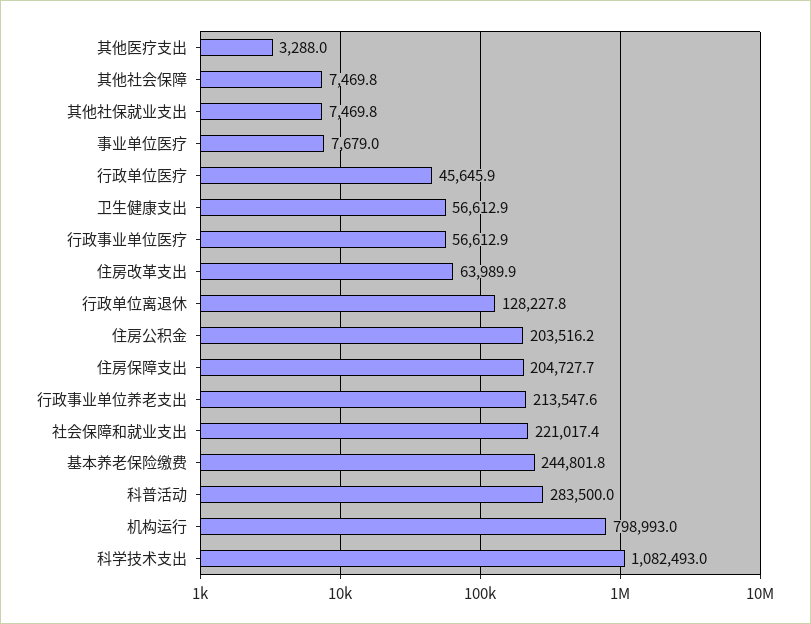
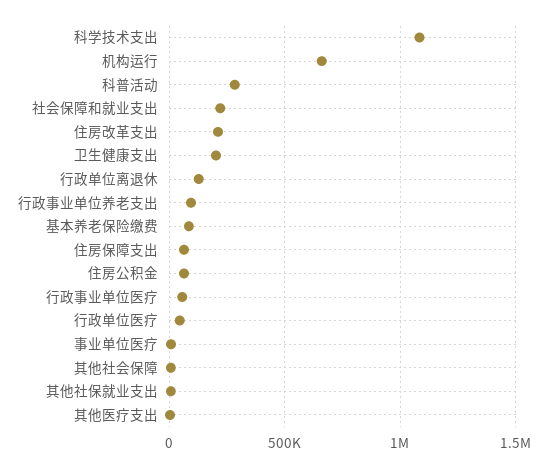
卫生健康支出: 56612.9 -> 200000
住房改革支出: 63989.9 -> 200000
住房公积金: 203516.2 -> 50000
住房保障支出: 204727.7 -> 50000
行政事业单位养老支出: 213547.6 -> 100000
基本养老保险缴费: 244801.8 -> 100000
机构运行: 798993 -> 650000

